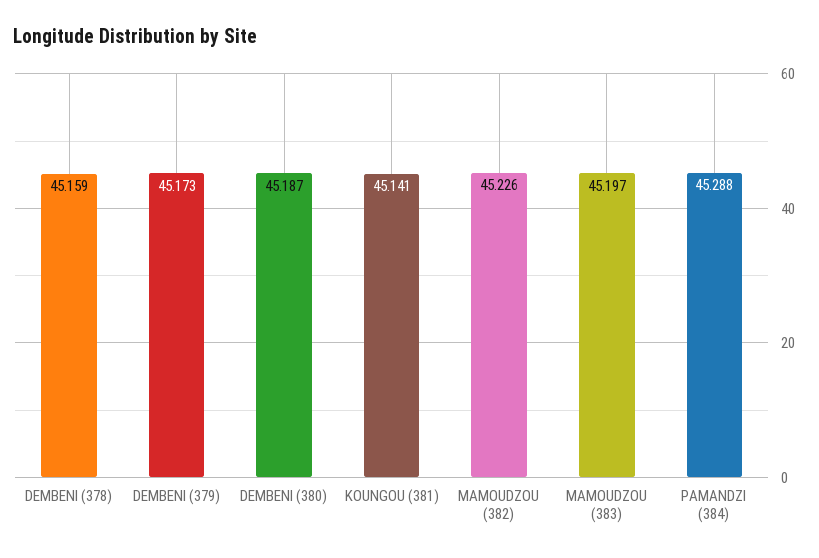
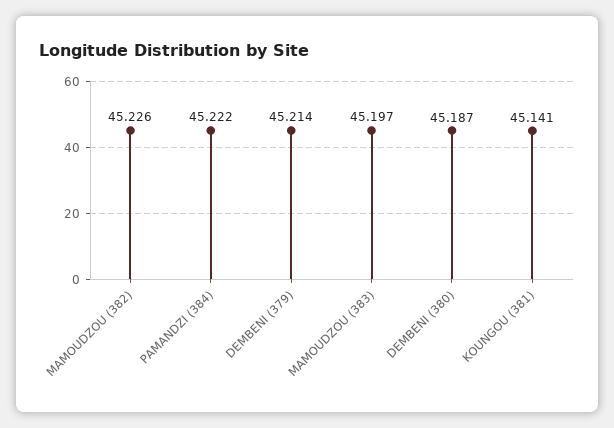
DEMBENI (378): 45.159 -> none
DEMBENI (379): 45.173 -> 45.214
PAMANDZI (384): 45.288 -> 45.222

